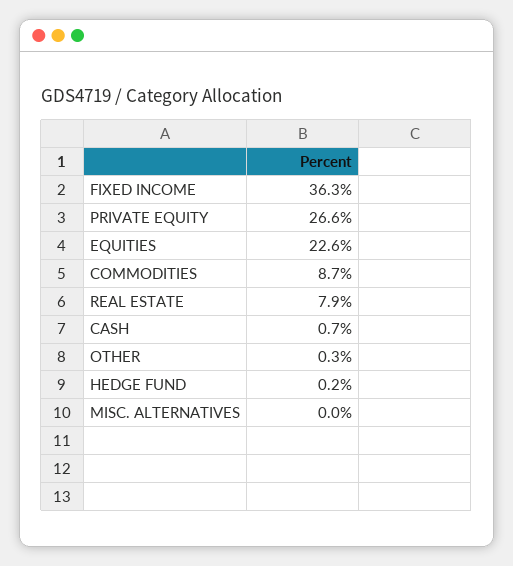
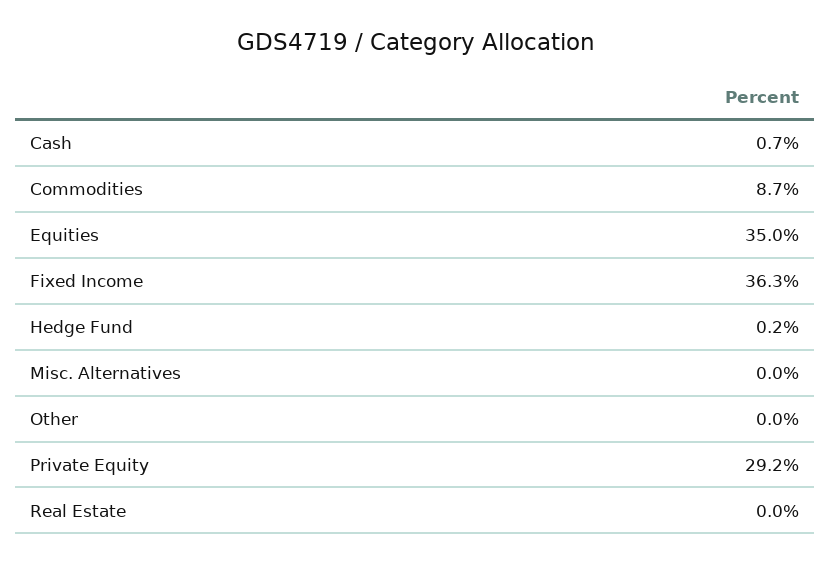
PRIVATE EQUITY: 26.6 -> 29.2
EQUITIES: 22.6 -> 35
REAL ESTATE: 7.9 -> 0
OTHER: 0.3 -> 0

